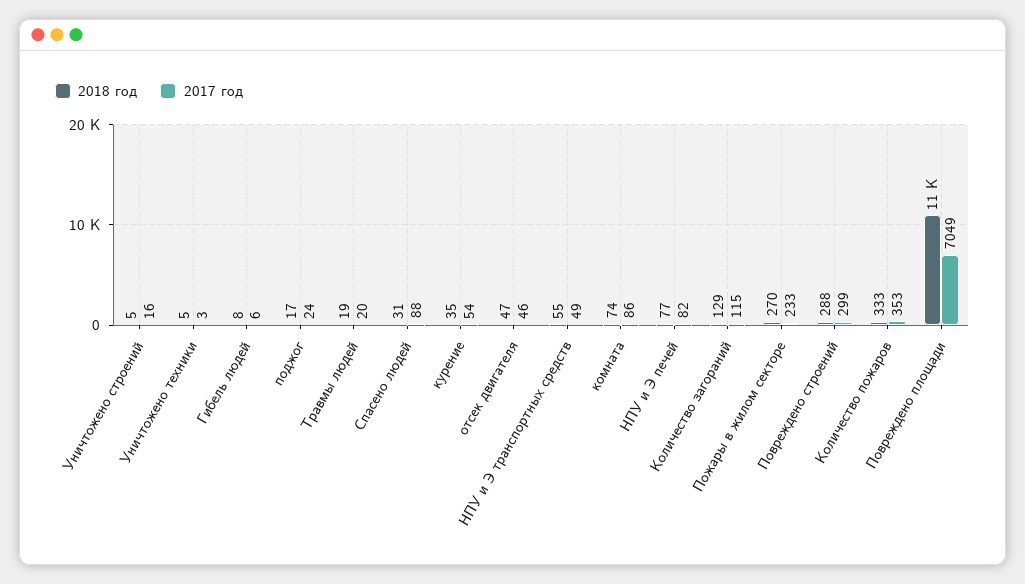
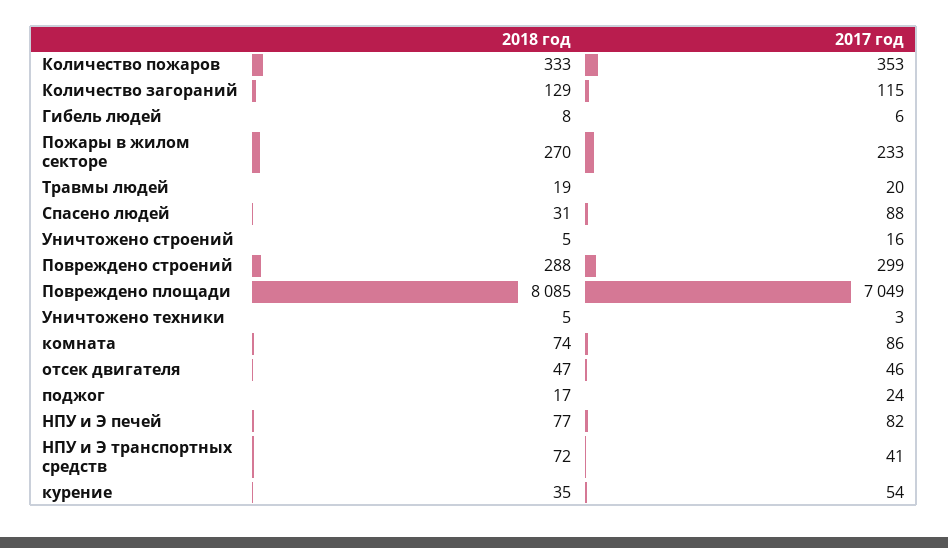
2018 год, НПУ и Э транспортных средств: 55 -> 72
2017 год, НПУ и Э транспортных средств: 49 -> 41
2018 год, Повреждено площади: 11000 -> 8085

